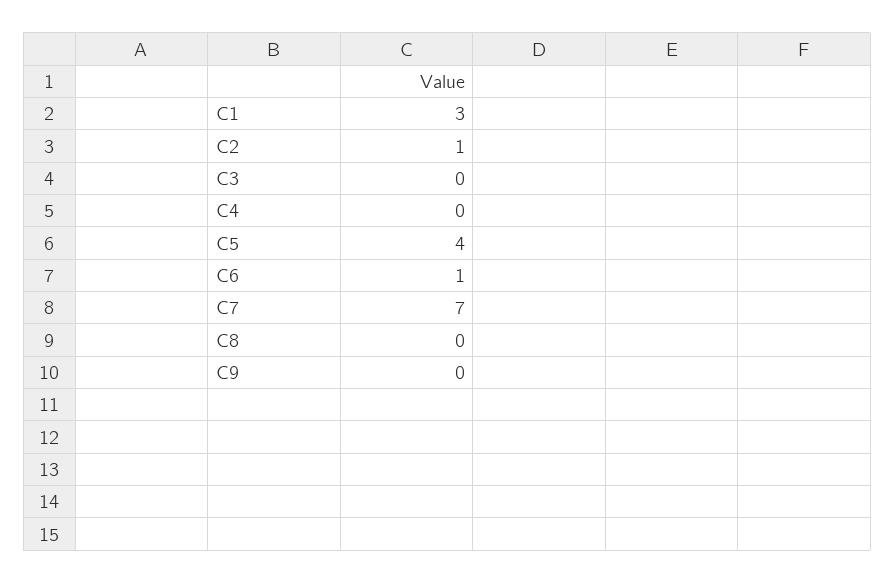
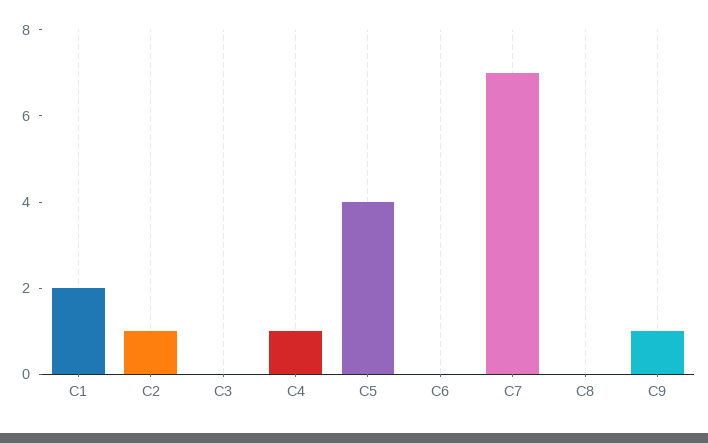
C1: 3 -> 2
C4: 0 -> 1
C6: 1 -> 0
C9: 0 -> 1

